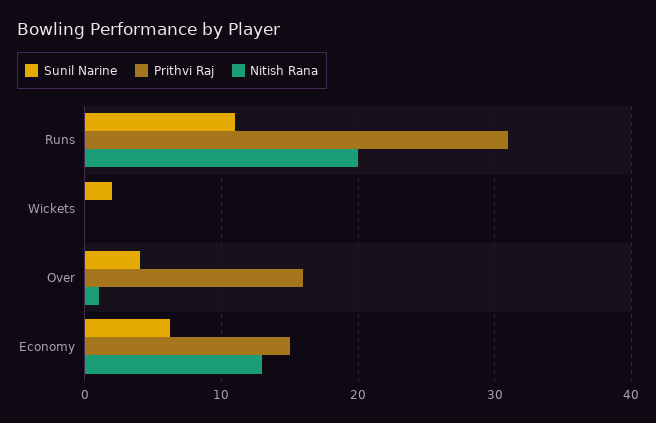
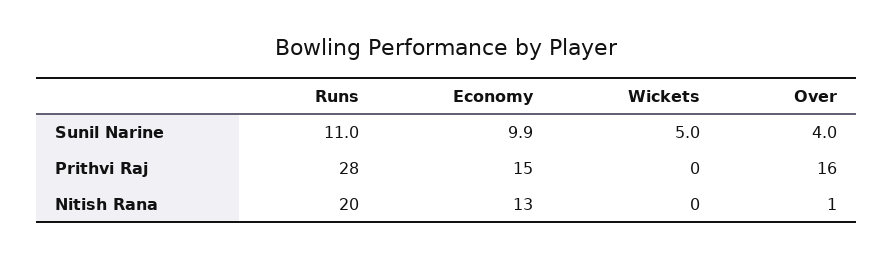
Prithvi Raj, Runs: 31 -> 28
Sunil Narine, Wickets: 2 -> 5
Sunil Narine, Economy: 6 -> 9.9

